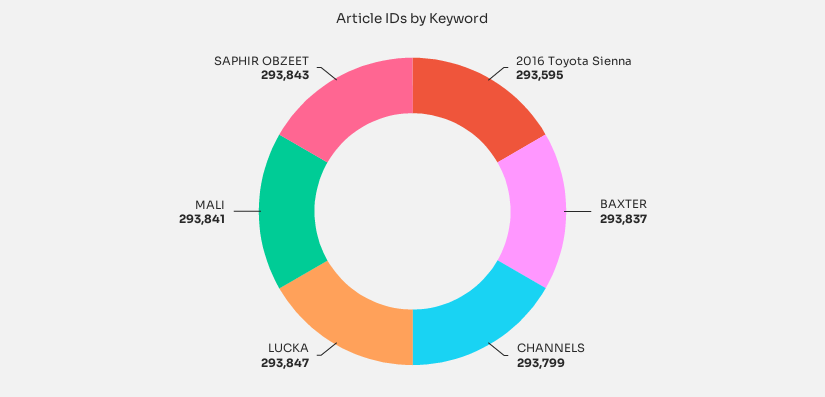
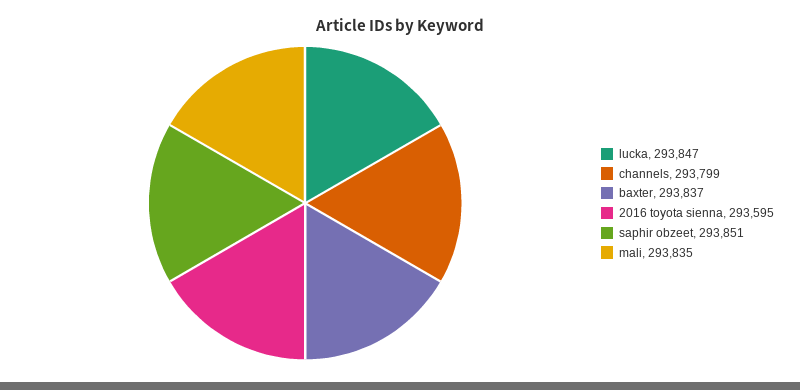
MALI: 293841 -> 293835
SAPHIR OBZEET: 293843 -> 293851

